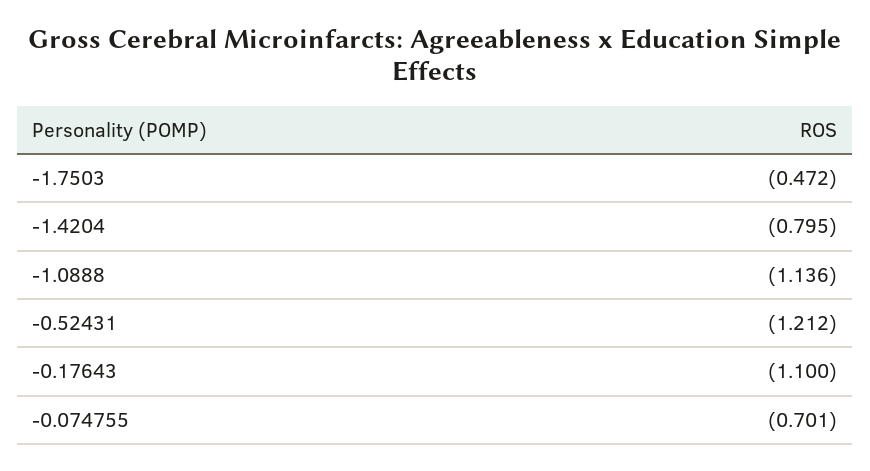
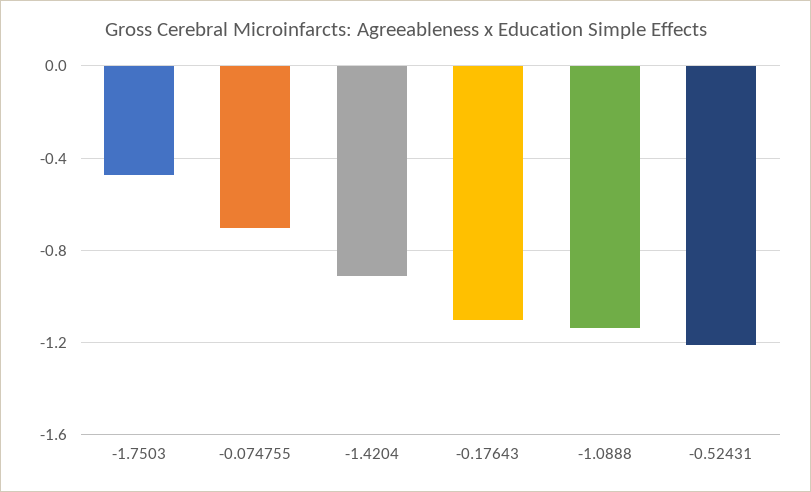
-1.4204: -0.795 -> -0.9

